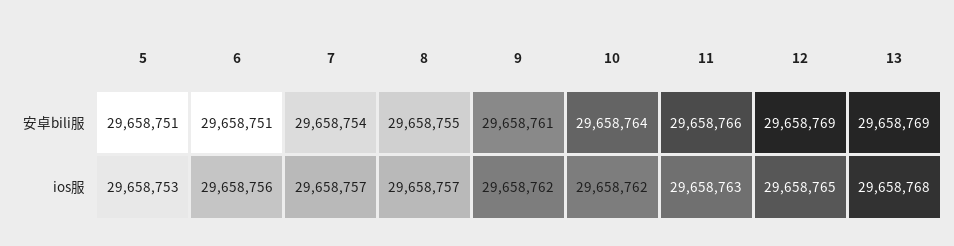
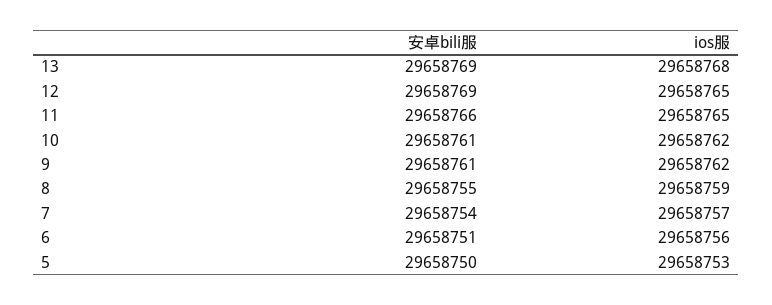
5, 安卓bili服: 29658751 -> 29658750
10, 安卓bili服: 29658764 -> 29658761
8, ios服: 29658757 -> 29658759
11, ios服: 29658763 -> 29658765

